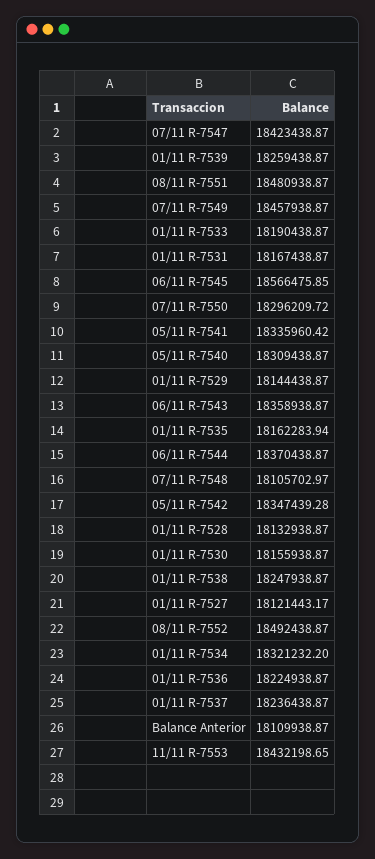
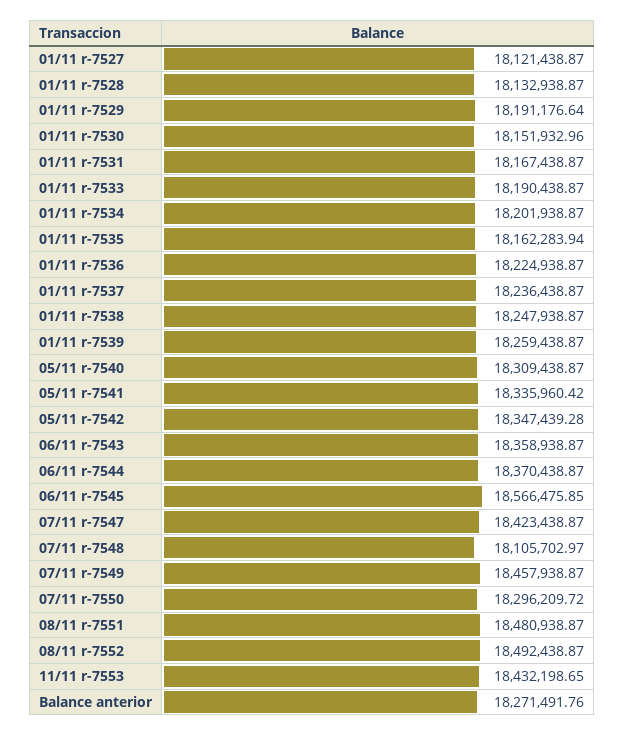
01/11 R-7529: 18144438.87 -> 18191176.64
01/11 R-7530: 18155938.87 -> 18151932.96
01/11 R-7527: 18121443.17 -> 18121438.87
01/11 R-7534: 18321232.2 -> 18201938.87
Balance Anterior: 18109938.87 -> 18271491.76

